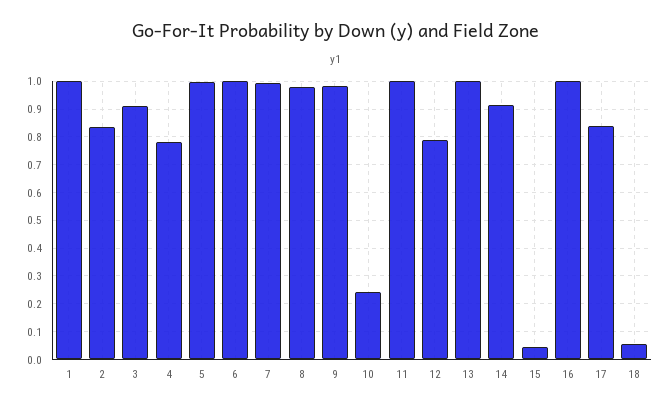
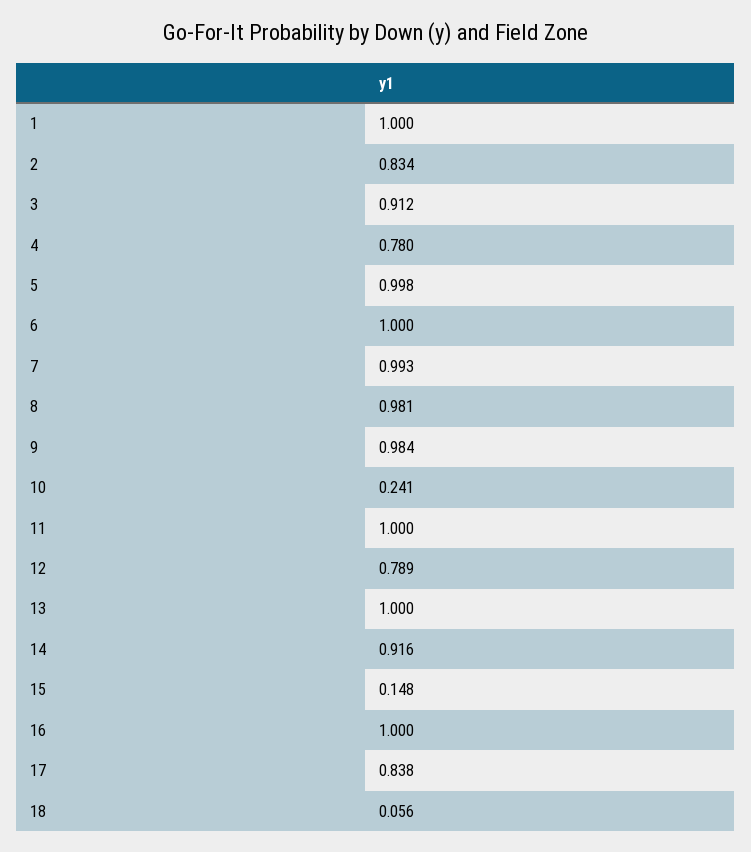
15: 0.05 -> 0.148

